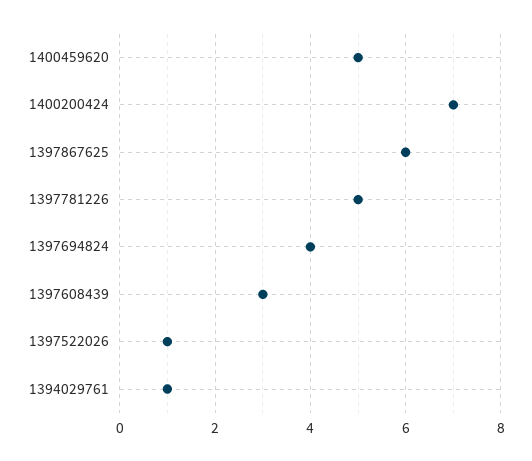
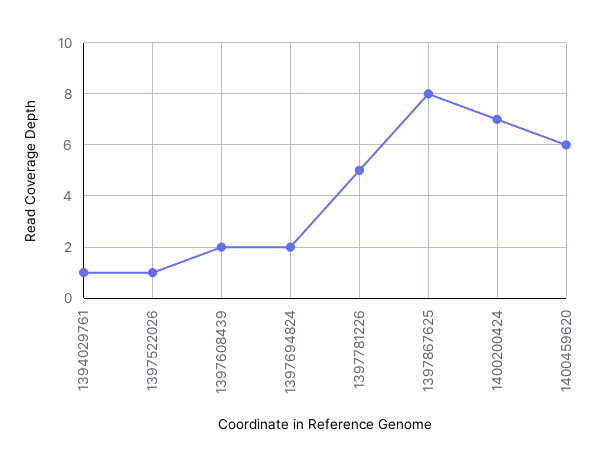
1400459620: 5 -> 6
1397867625: 6 -> 8
1397694824: 4 -> 2
1397608439: 3 -> 2

